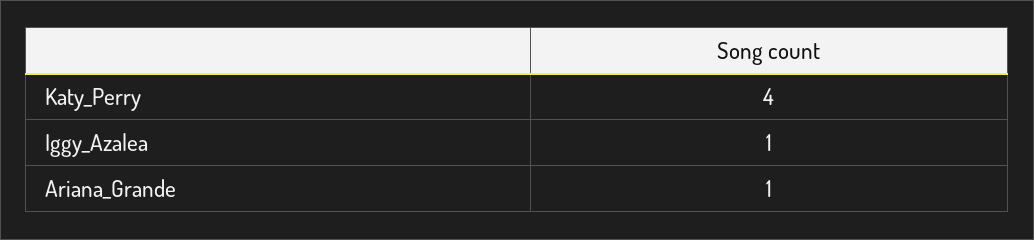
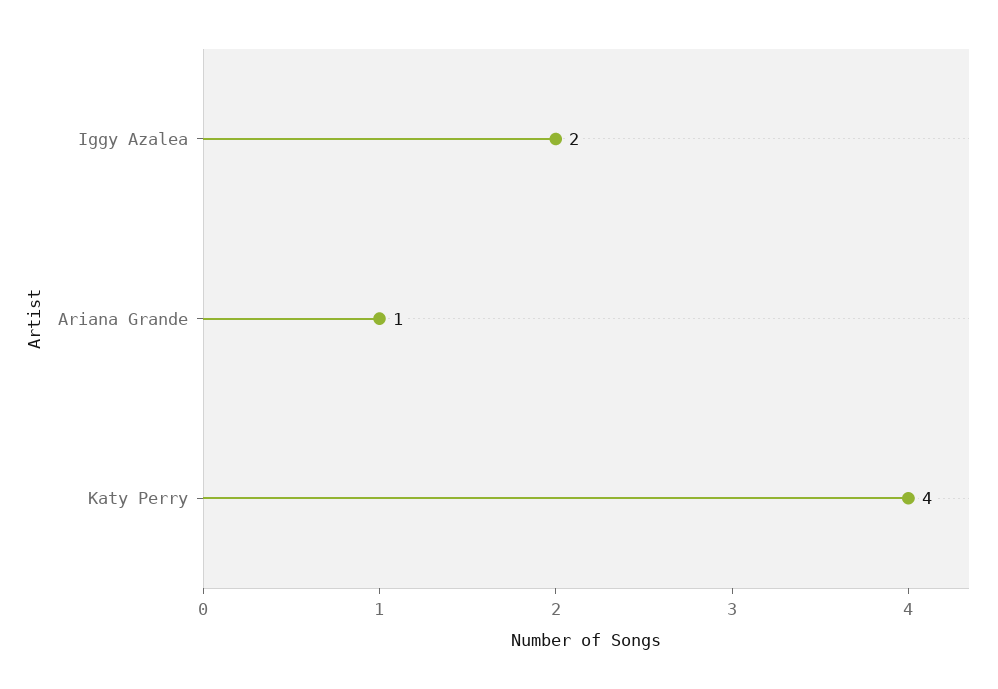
Iggy_Azalea: 1 -> 2

